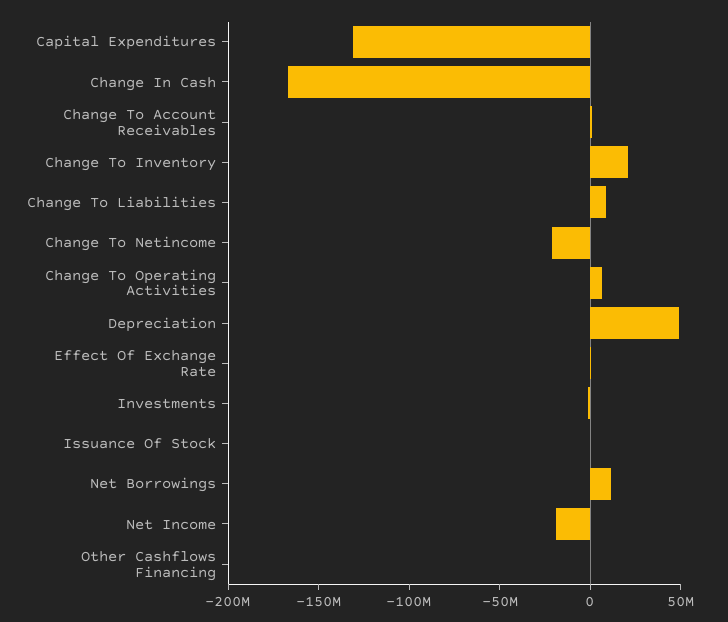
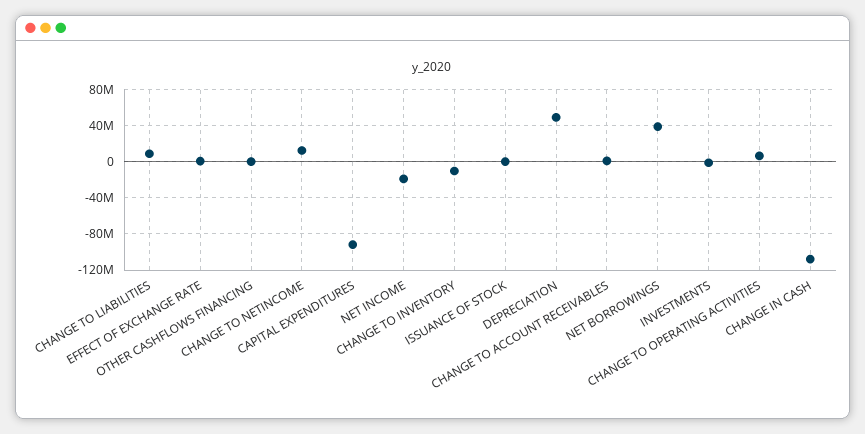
Capital Expenditures: -130000000 -> -90000000
Change In Cash: -170000000 -> -110000000
Change To Inventory: 20000000 -> -10000000
Change To Netincome: -20000000 -> 10000000
Net Borrowings: 10000000 -> 40000000

